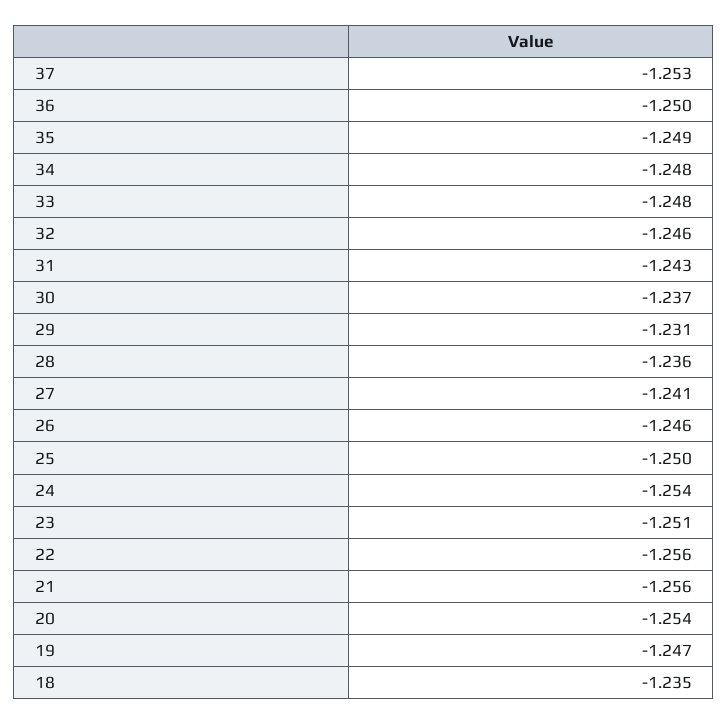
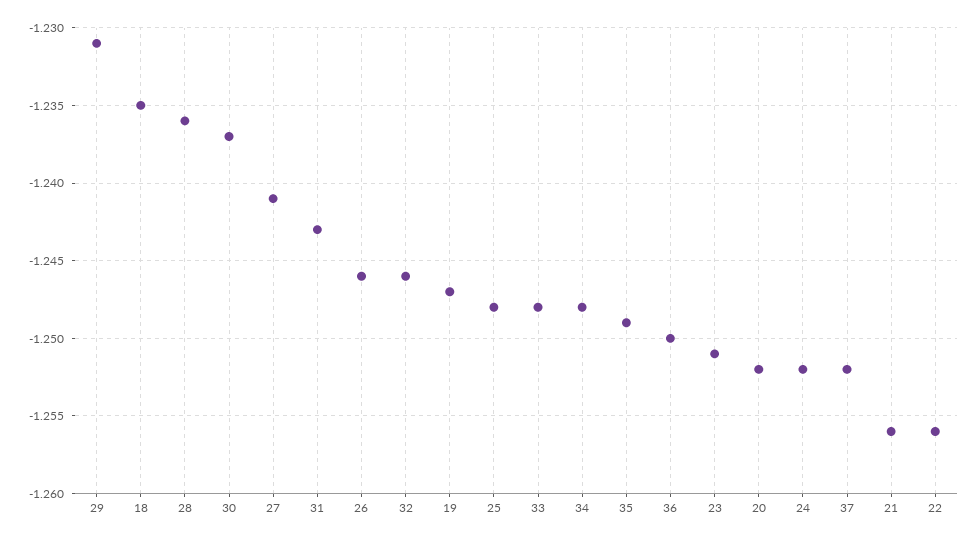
37: -1.253 -> -1.252
25: -1.25 -> -1.248
24: -1.254 -> -1.252
20: -1.254 -> -1.252

